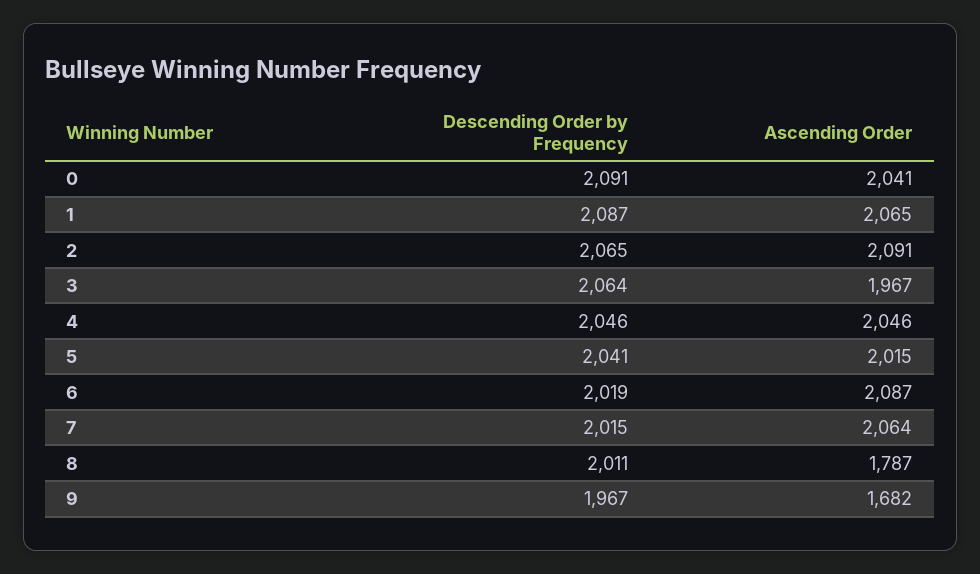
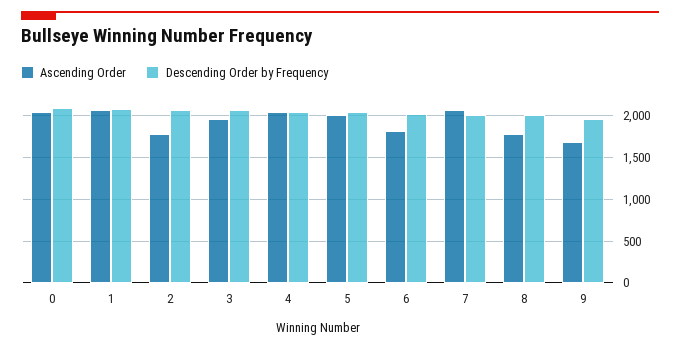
Ascending Order, 2: 2091 -> 1800
Ascending Order, 6: 2087 -> 1800

